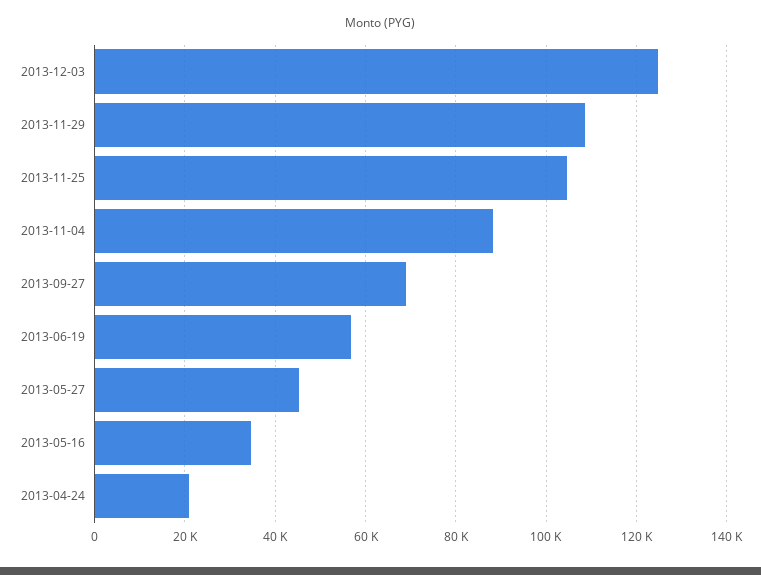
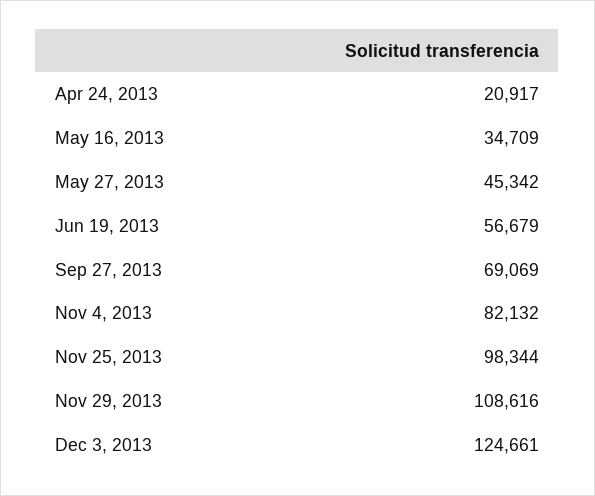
2013-11-25: 104000 -> 98344
2013-11-04: 88000 -> 82132

